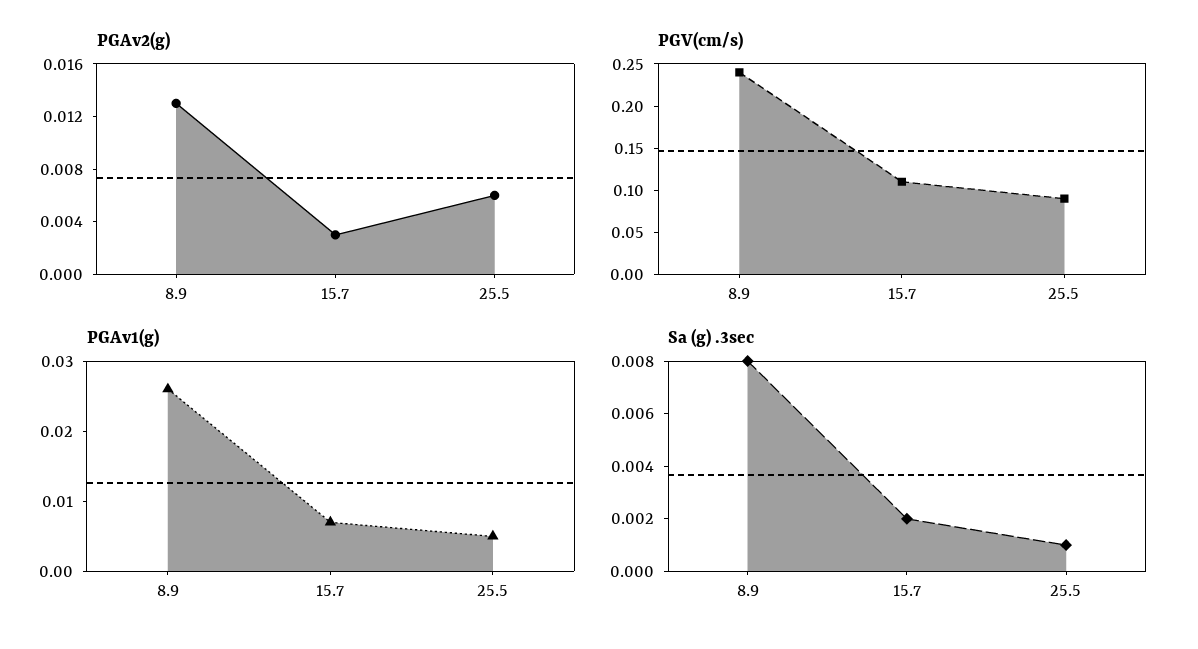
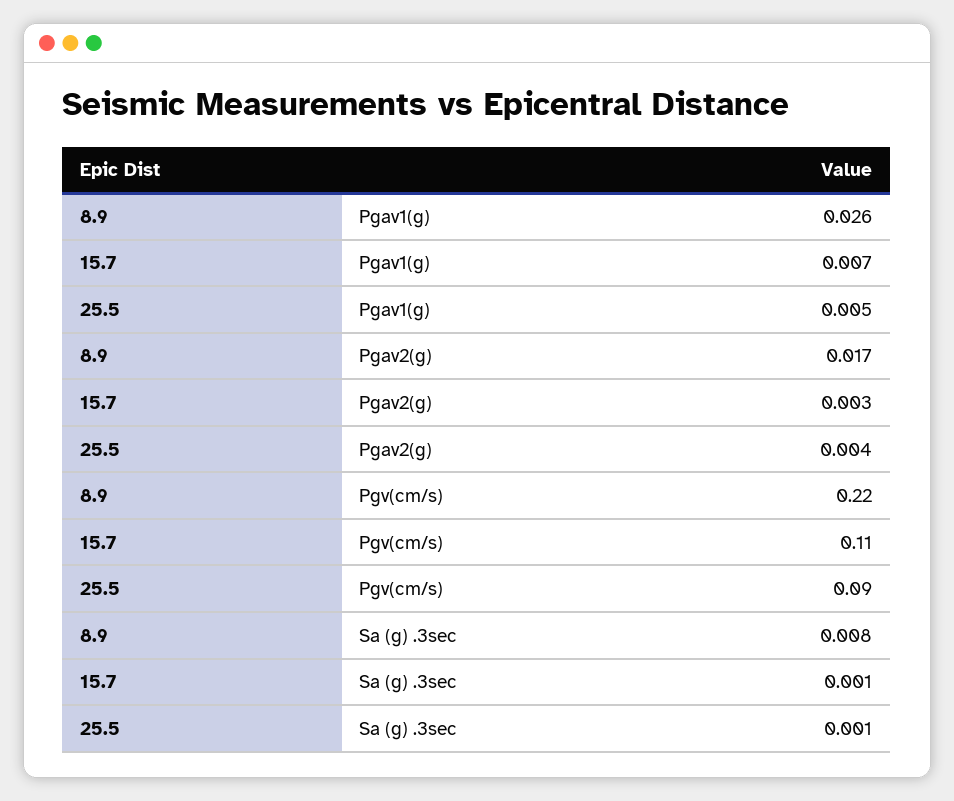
PGAv2(g), 8.9: 0.013 -> 0.017
PGAv2(g), 25.5: 0.006 -> 0.004
PGV(cm/s), 8.9: 0.24 -> 0.22
Sa (g) .3sec, 15.7: 0.002 -> 0.001

